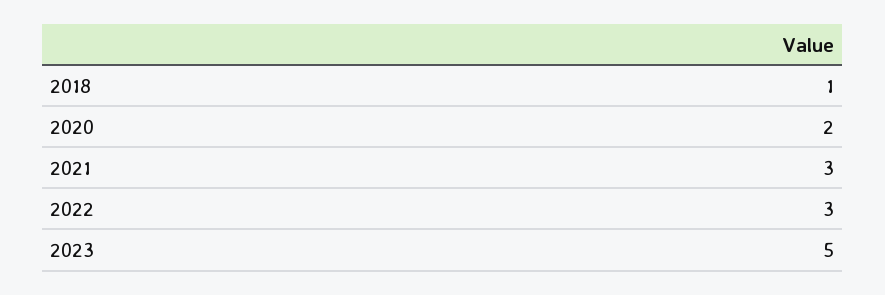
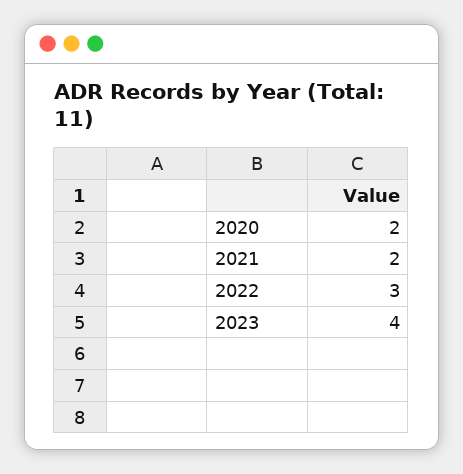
2018: 1 -> none
2021: 3 -> 2
2023: 5 -> 4

